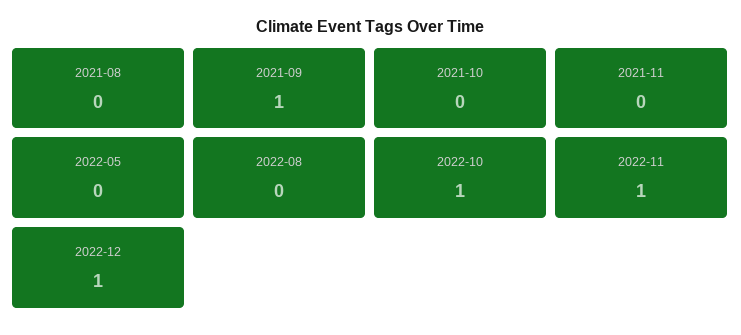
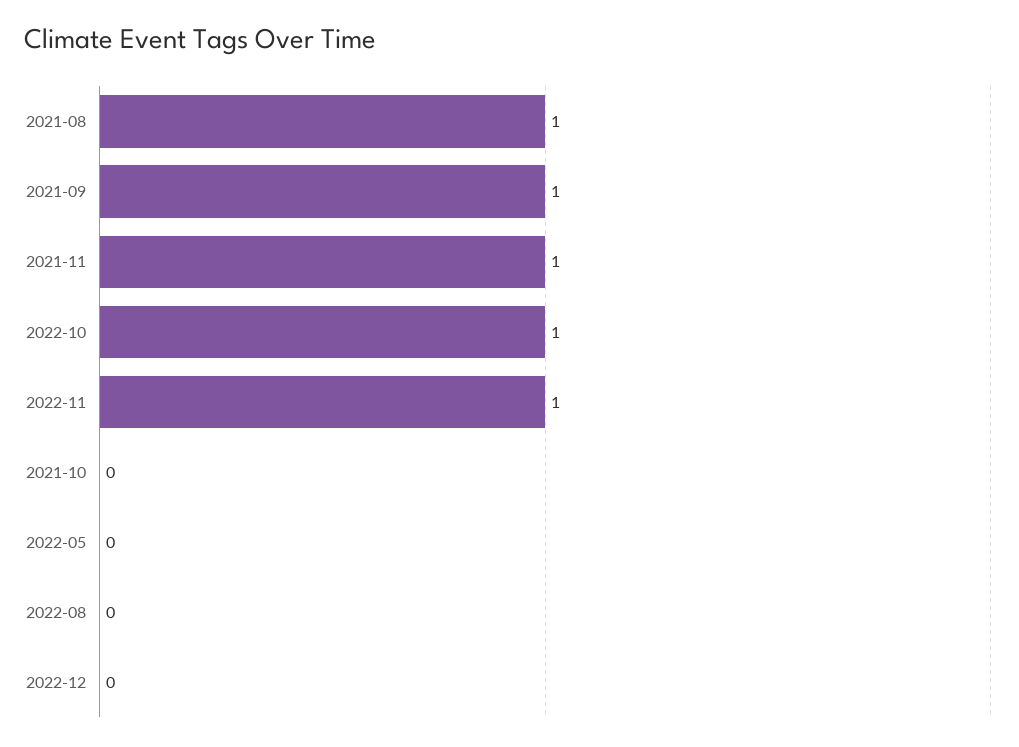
2021-08: 0 -> 1
2021-11: 0 -> 1
2022-12: 1 -> 0

